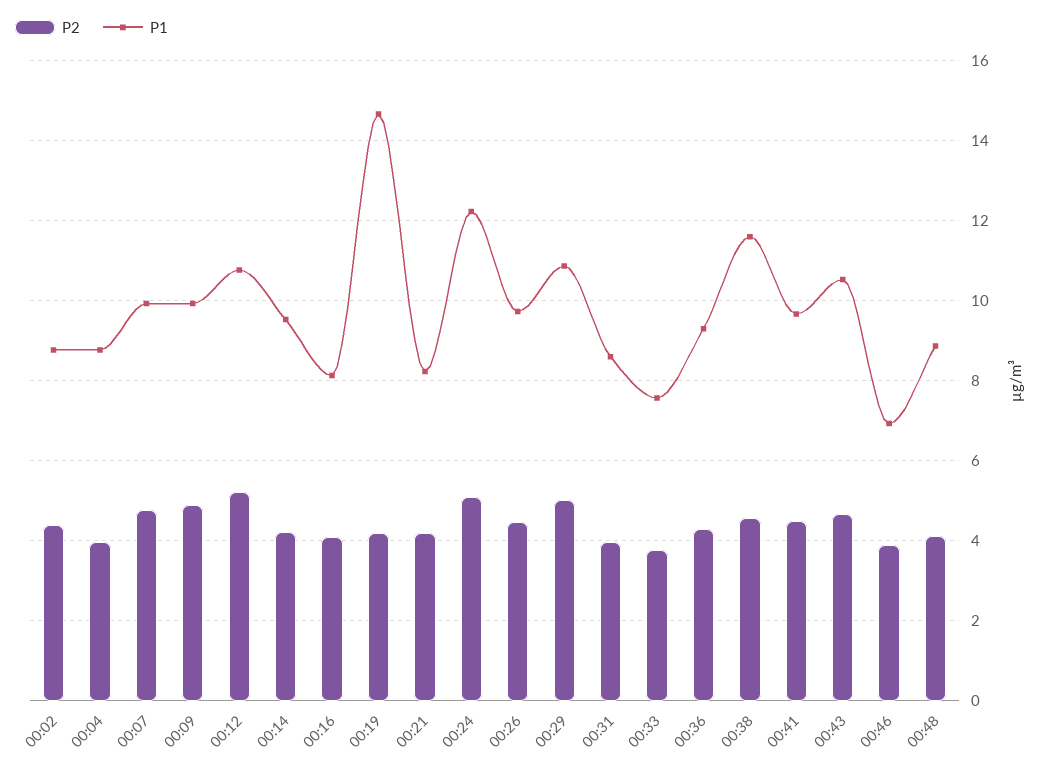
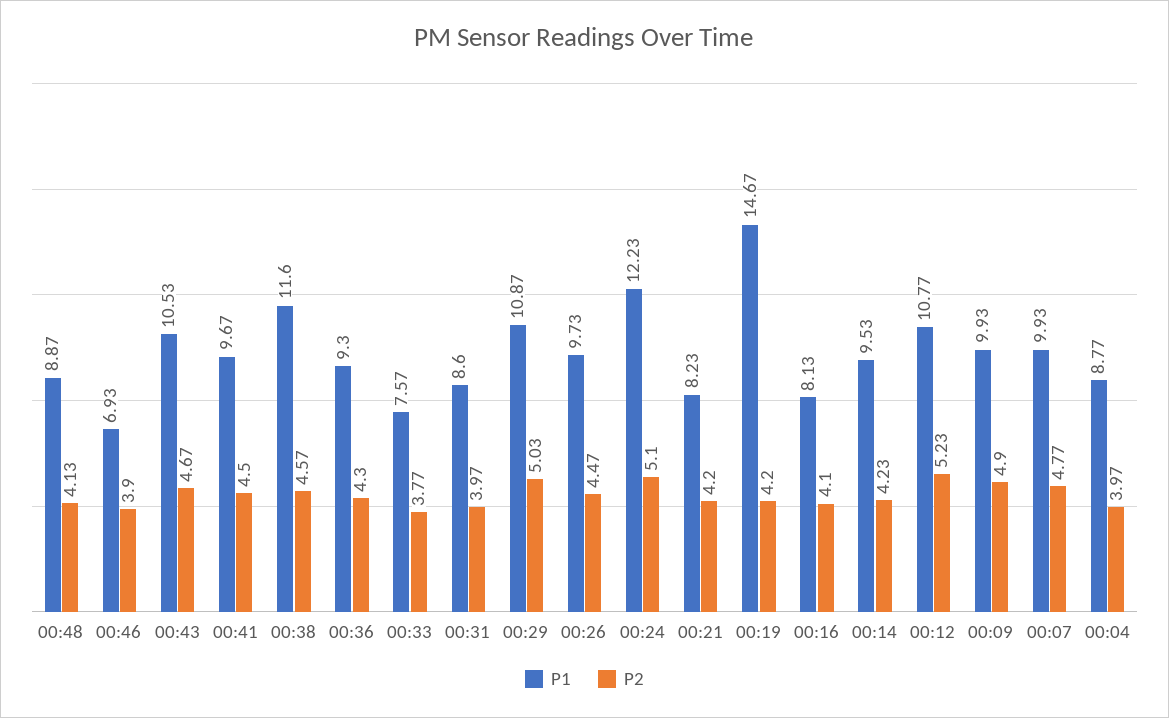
P2, 00:02: 4.4 -> none
P1, 00:02: 8.8 -> none

